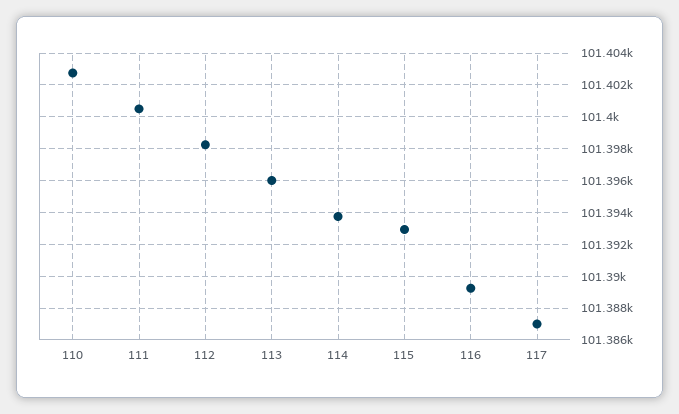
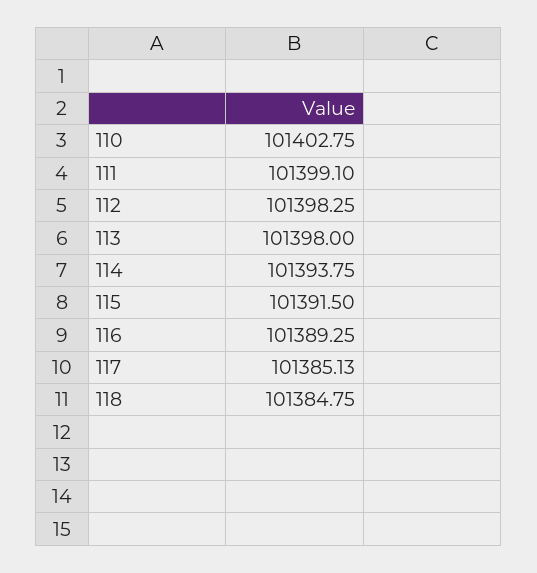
111: 101400.5 -> 101399.1
113: 101396 -> 101398
115: 101393 -> 101391.5
117: 101387 -> 101385.13
118: none -> 101384.75

